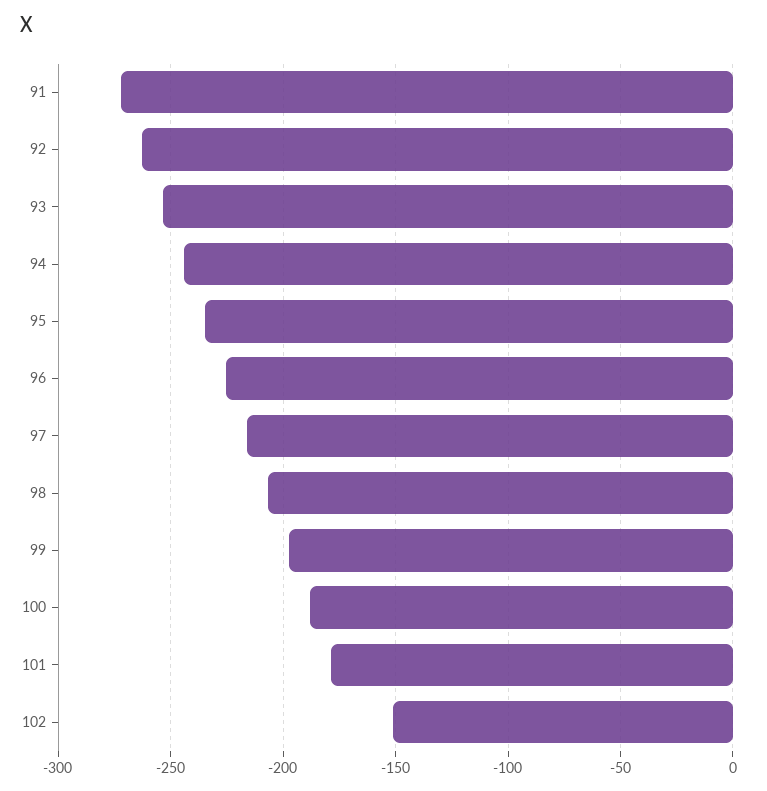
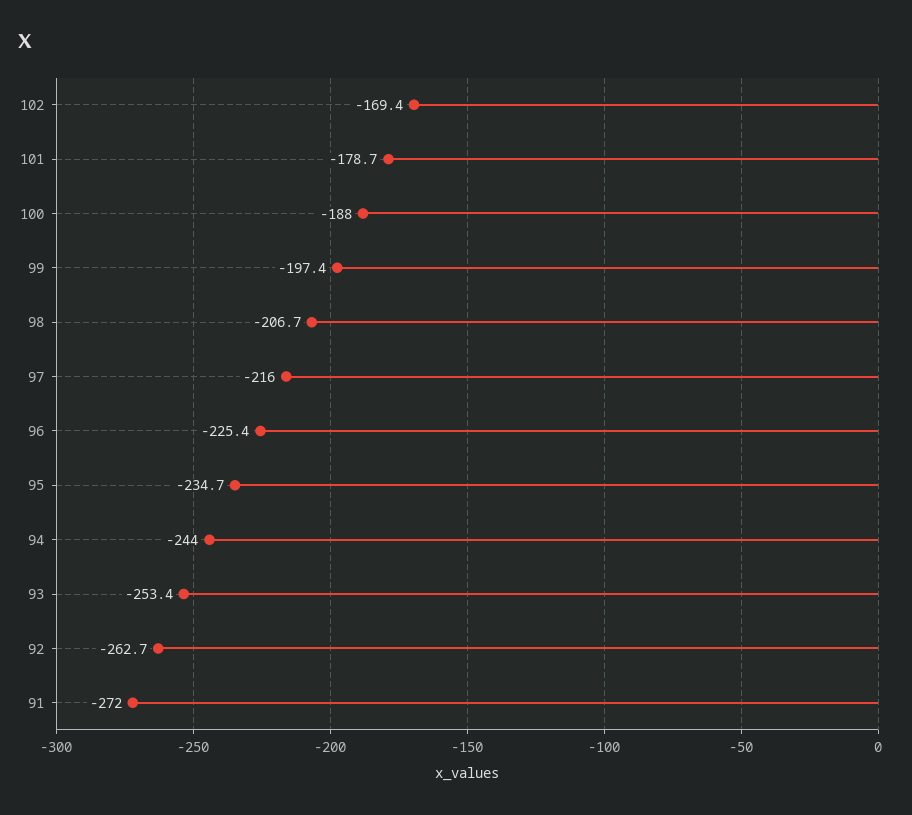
102: -150 -> -169.4

